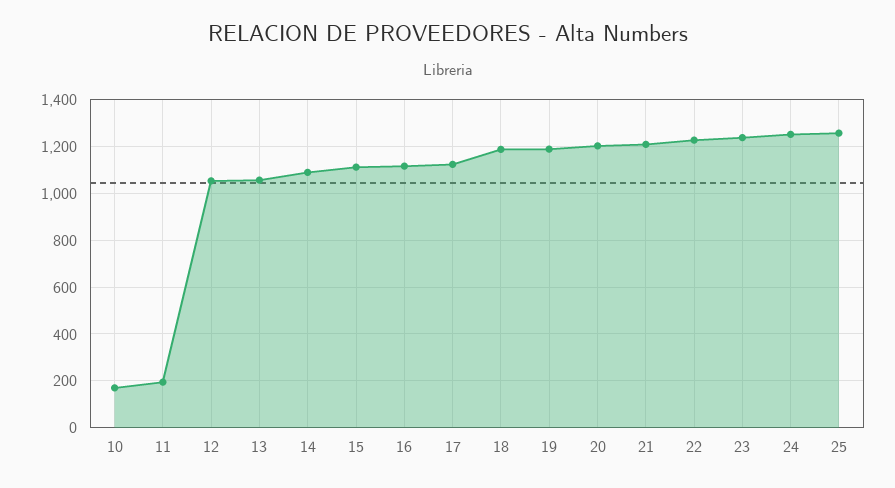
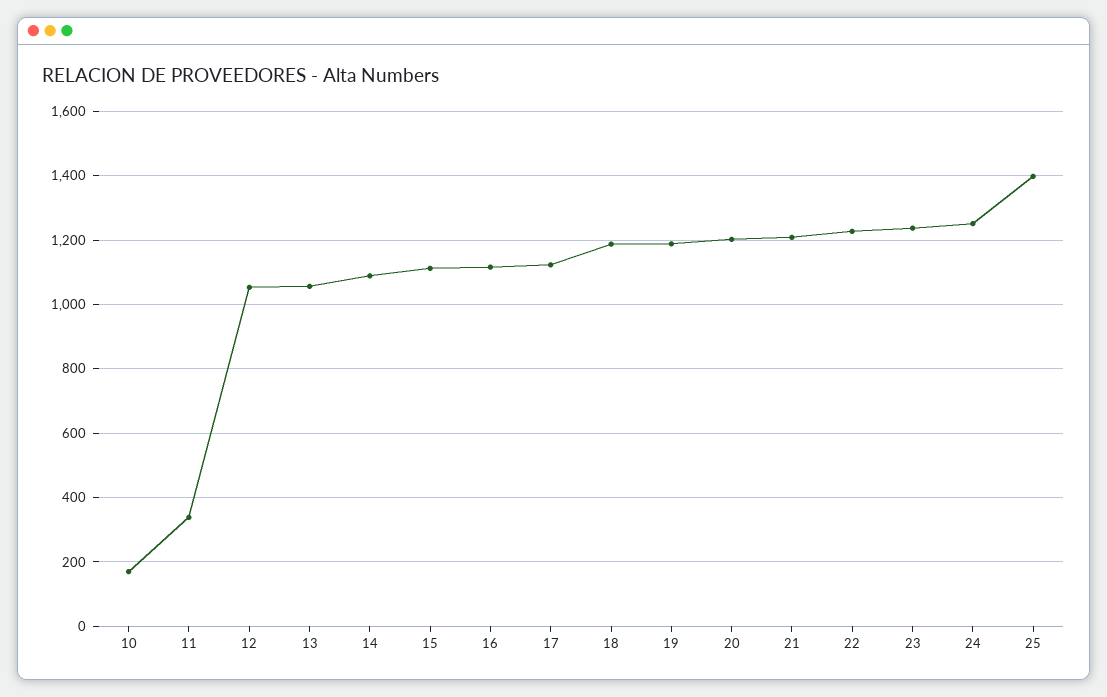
11: 200 -> 340
25: 1250 -> 1400

